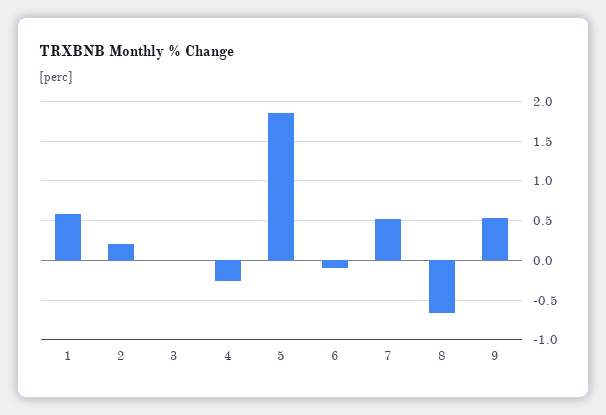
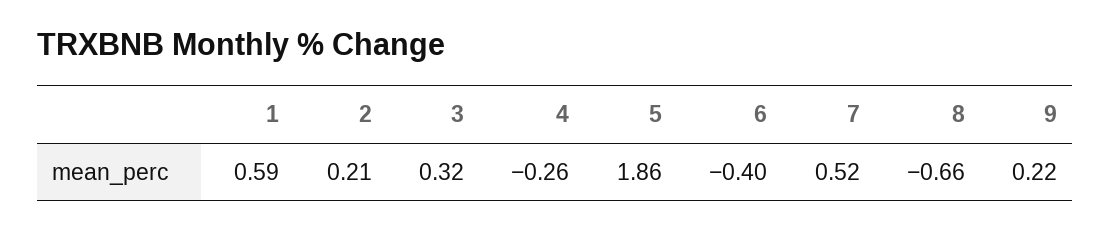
3: 0 -> 0.32
6: -0.1 -> -0.4
9: 0.5 -> 0.22

